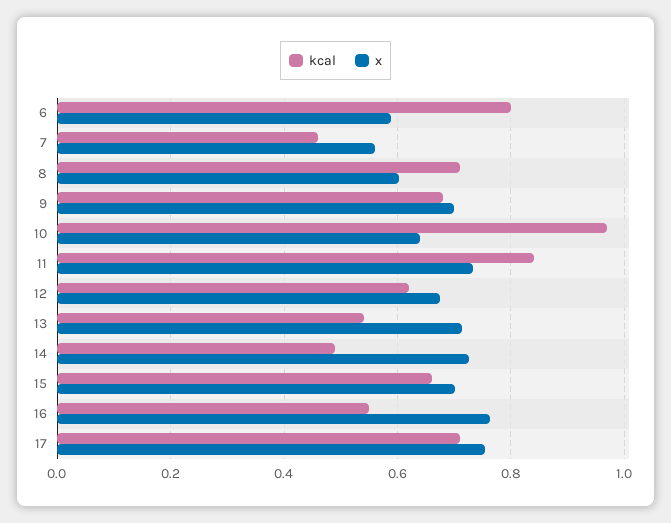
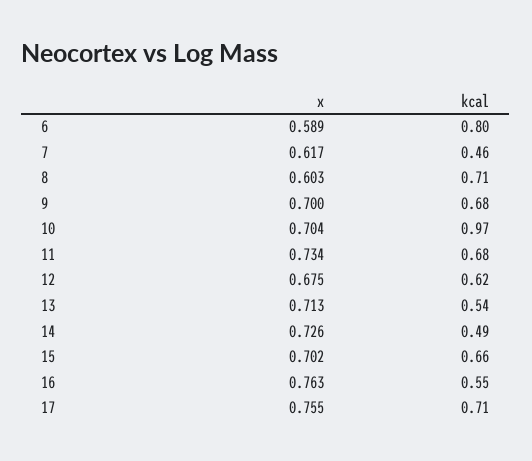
x, 7: 0.56 -> 0.617
x, 10: 0.64 -> 0.704
kcal, 11: 0.84 -> 0.68

